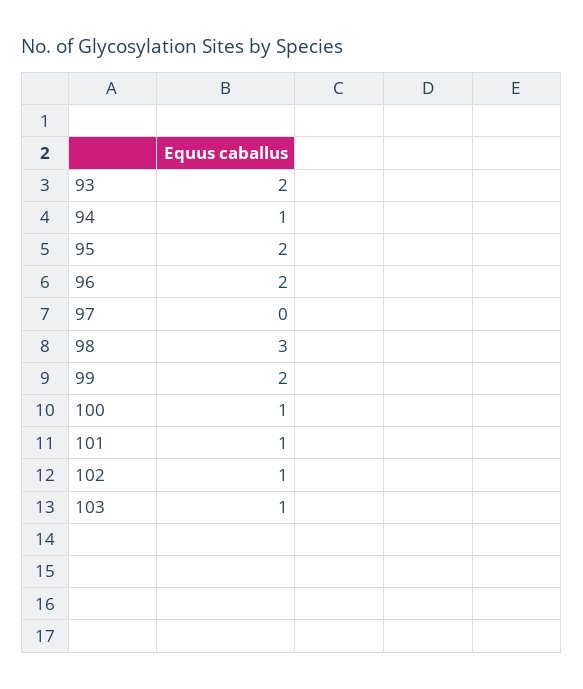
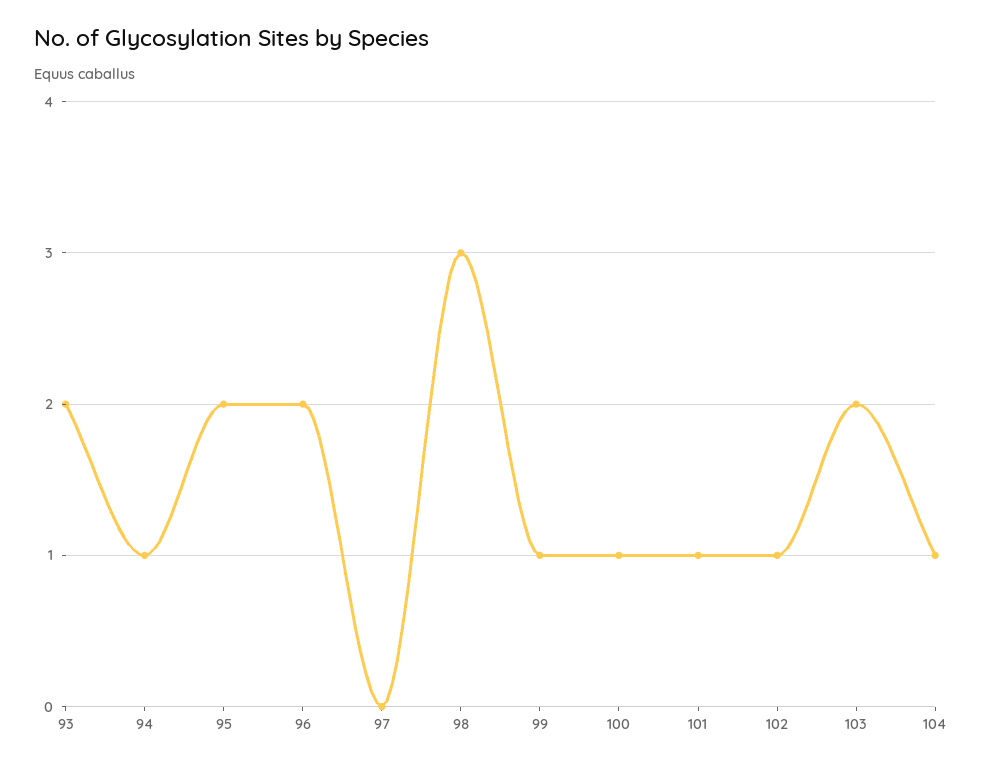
99: 2 -> 1
103: 1 -> 2
104: none -> 1

